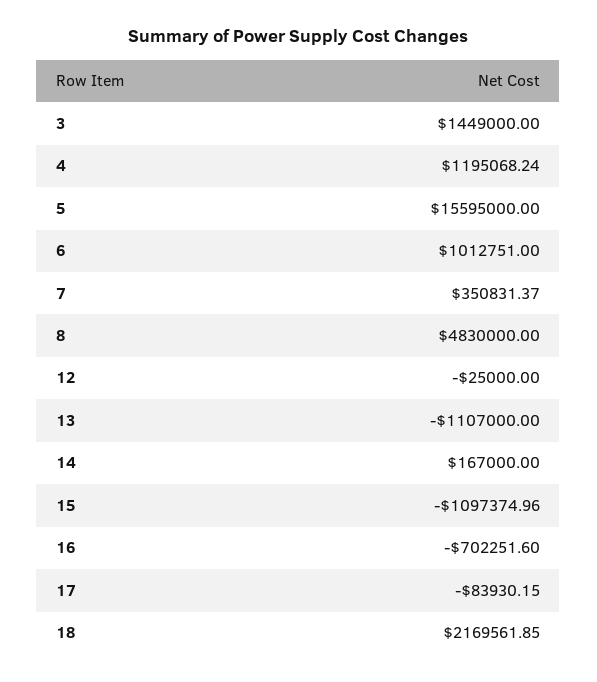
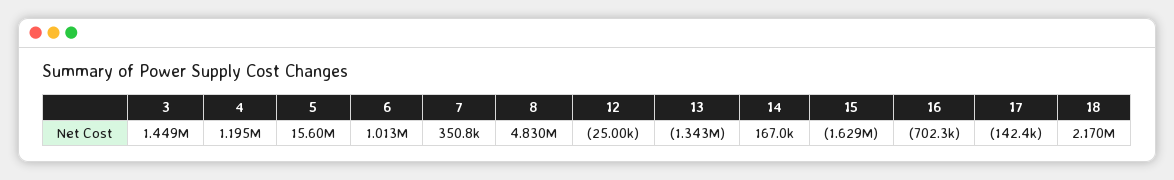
13: -1107000 -> -1343000
15: -1097374.96 -> -1629000
17: -83930.15 -> -142400

